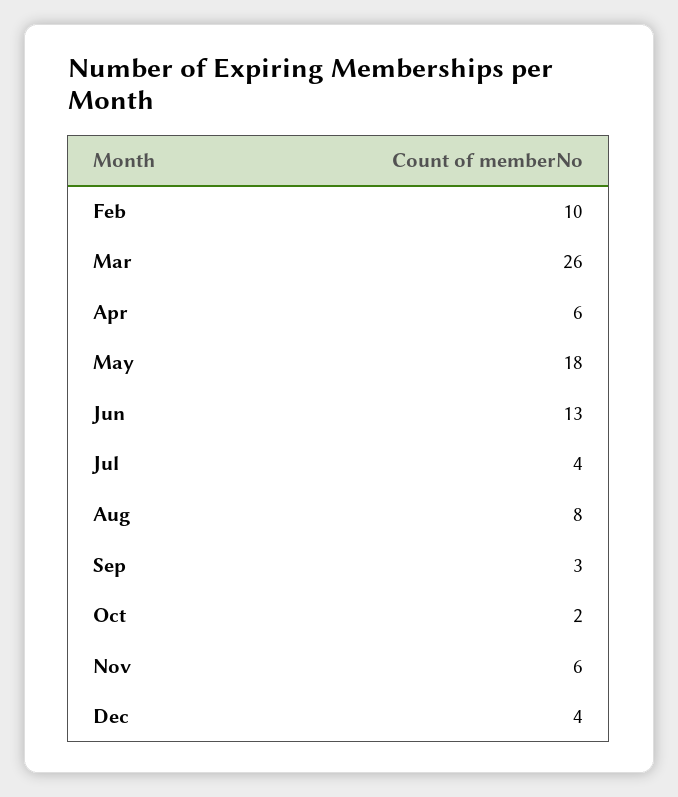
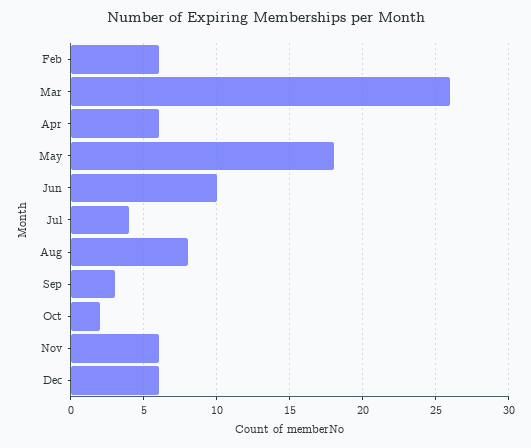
Feb: 10 -> 6
Jun: 13 -> 10
Dec: 4 -> 6

